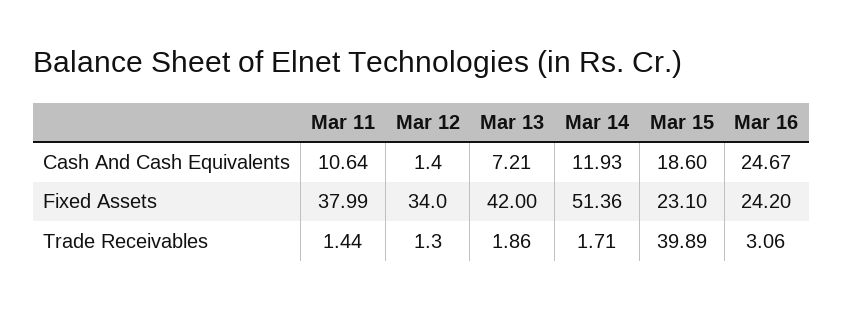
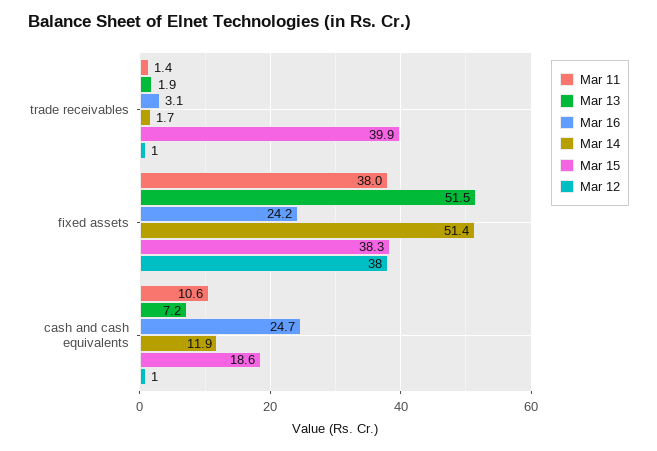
Mar 12, Fixed Assets: 34 -> 38
Mar 13, Fixed Assets: 42 -> 51.5
Mar 15, Fixed Assets: 23.1 -> 38.3

